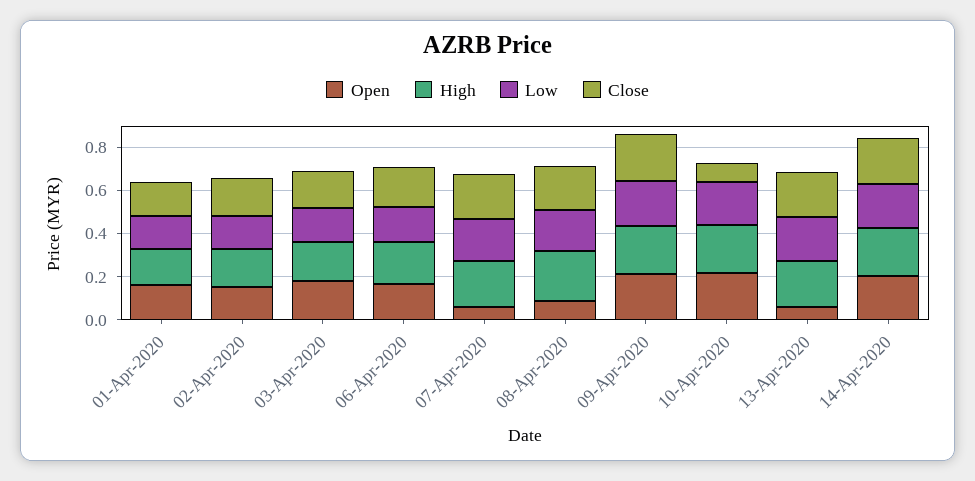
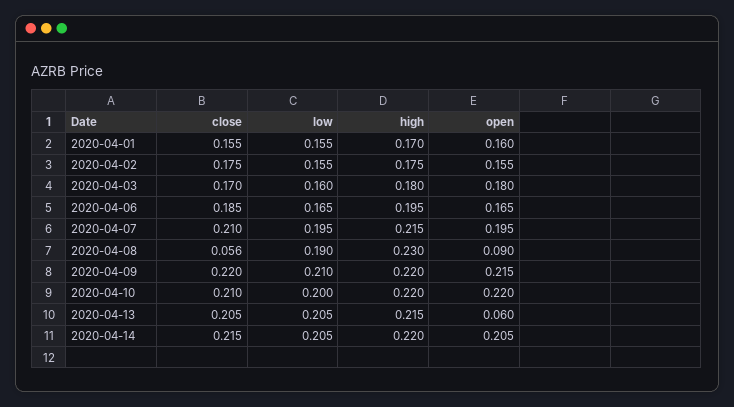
Open, 07-Apr-2020: 0.05 -> 0.195
Close, 08-Apr-2020: 0.2 -> 0.056
Close, 10-Apr-2020: 0.1 -> 0.21

